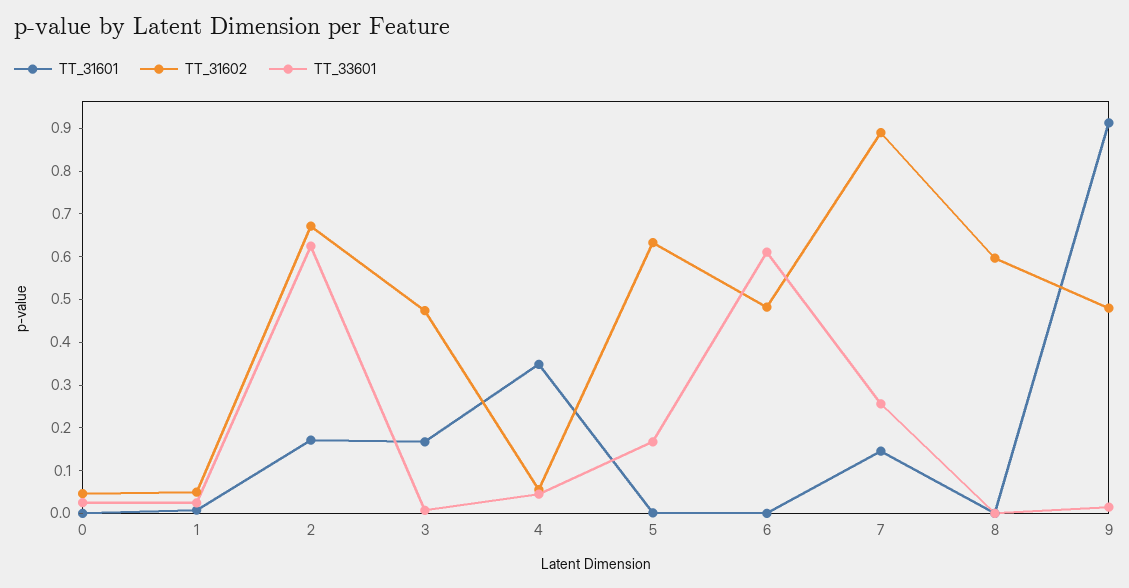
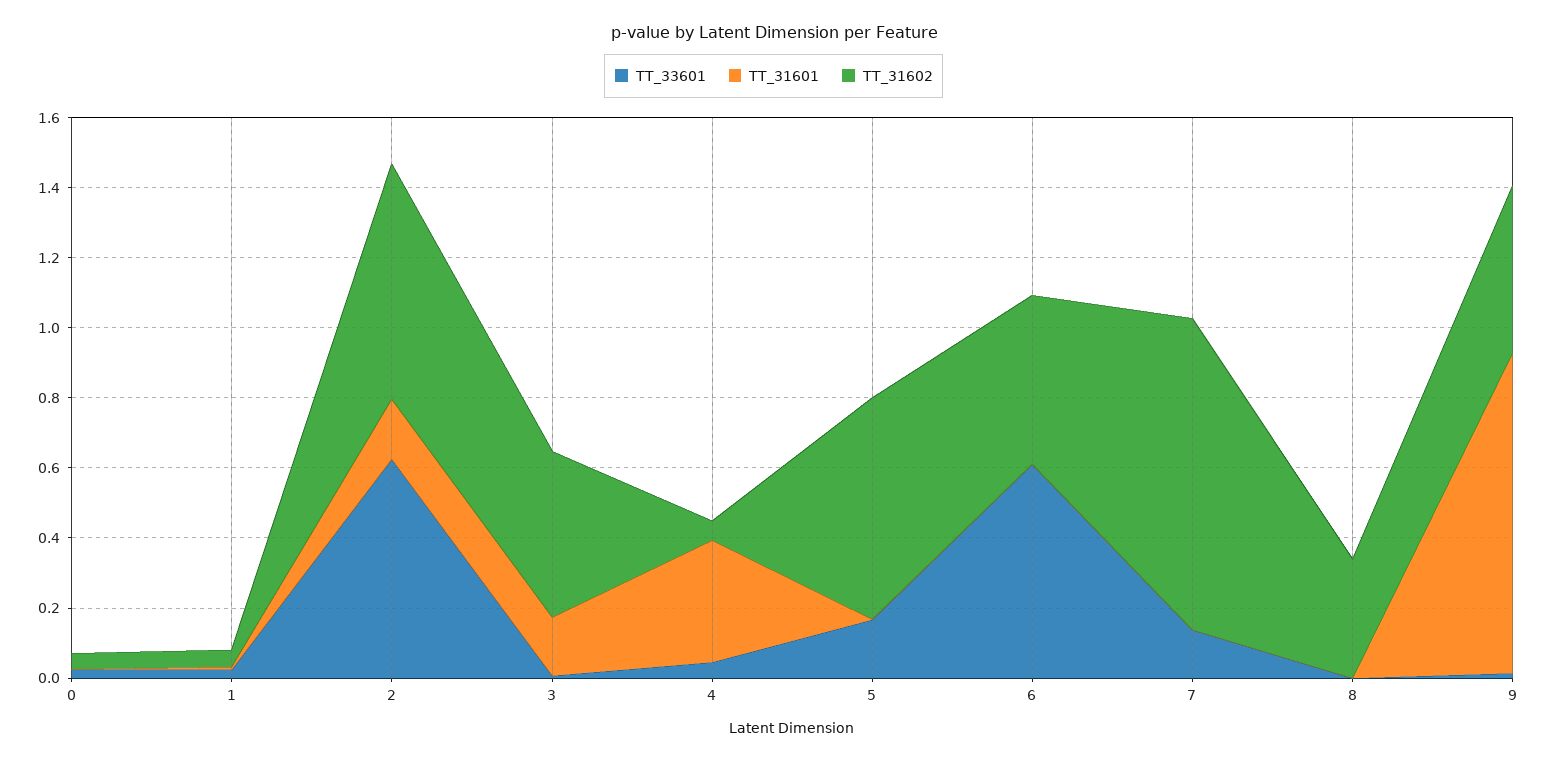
TT_31601, 7: 0.14 -> 0
TT_33601, 7: 0.26 -> 0.15
TT_31602, 8: 0.6 -> 0.35

